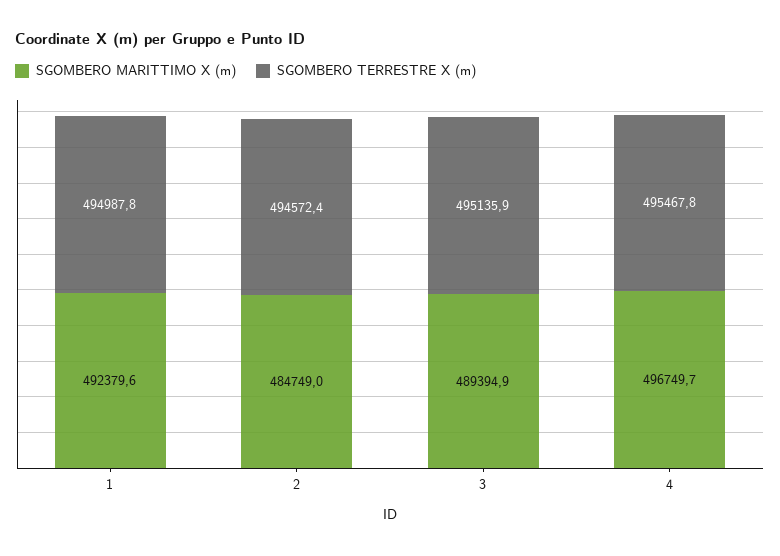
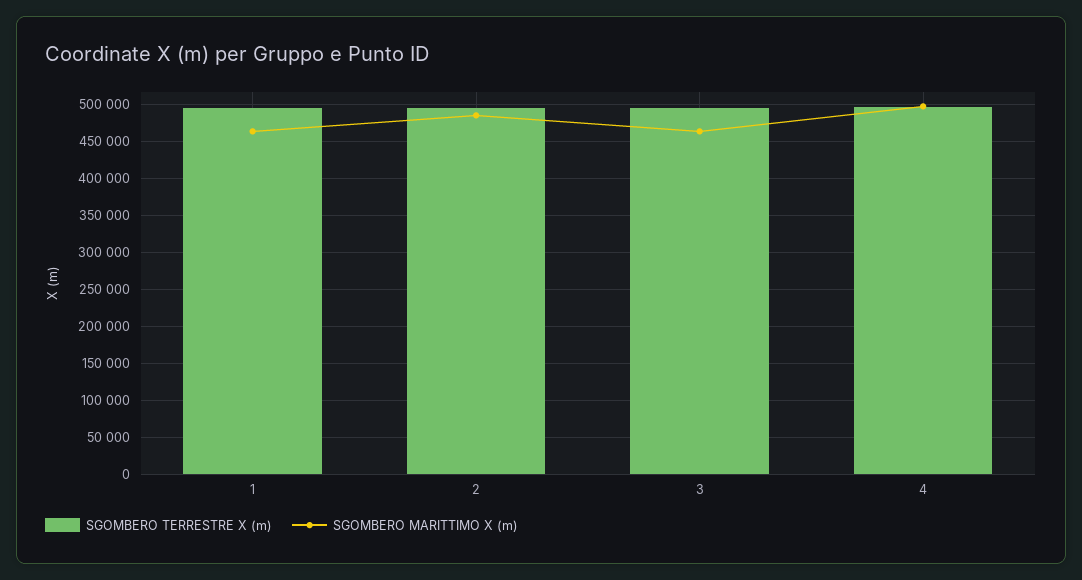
SGOMBERO MARITTIMO X (m), 1: 492379.6 -> 460000
SGOMBERO MARITTIMO X (m), 3: 489394.9 -> 460000

